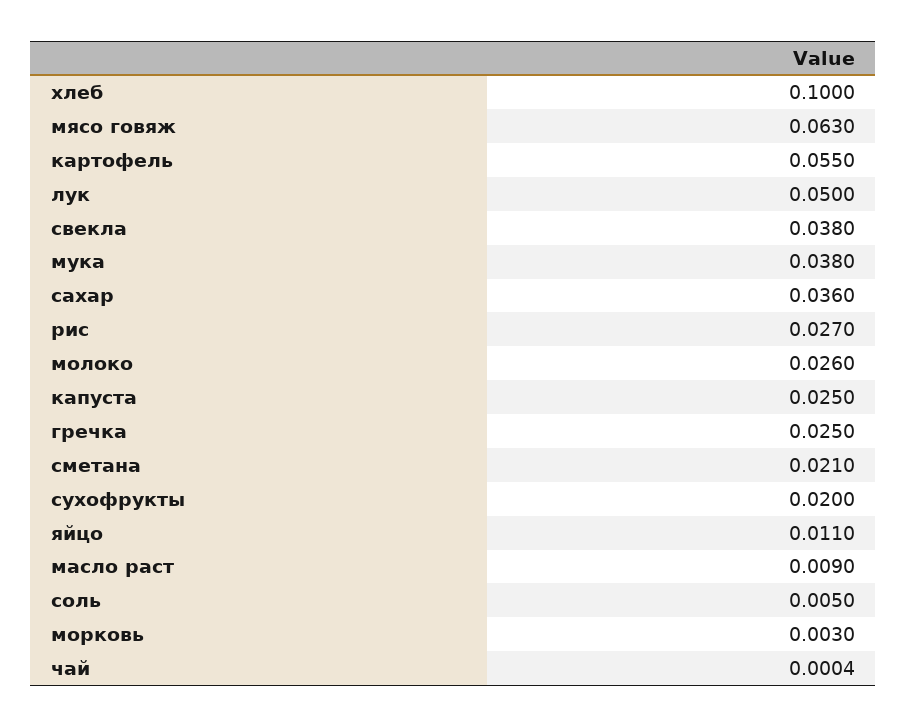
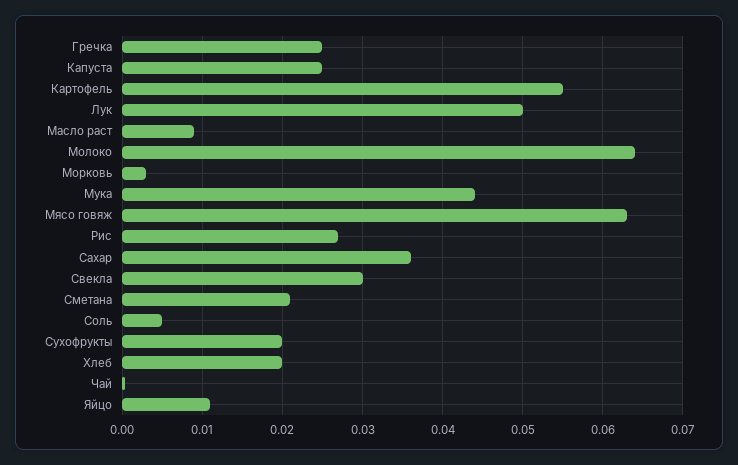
хлеб: 0.1 -> 0.02
свекла: 0.038 -> 0.03
мука: 0.038 -> 0.044
молоко: 0.026 -> 0.064

